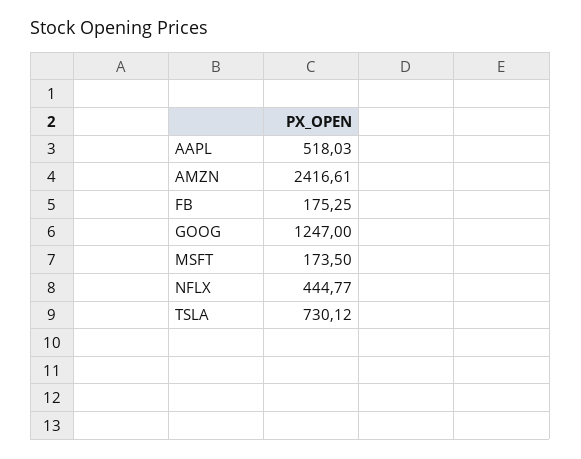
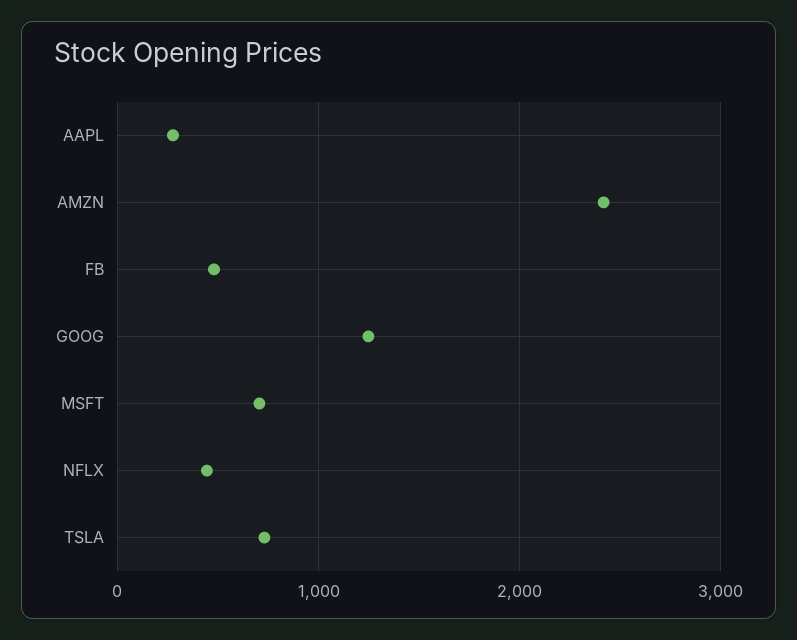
AAPL: 518.03 -> 300
FB: 175.25 -> 500
MSFT: 173.5 -> 700

